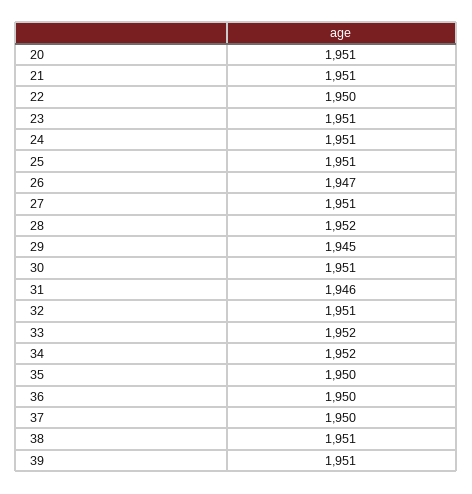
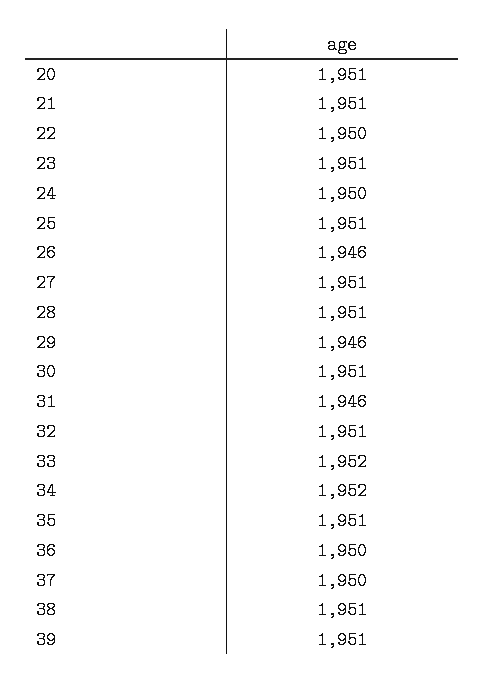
24: 1951 -> 1950
26: 1947 -> 1946
28: 1952 -> 1951
29: 1945 -> 1946
35: 1950 -> 1951

